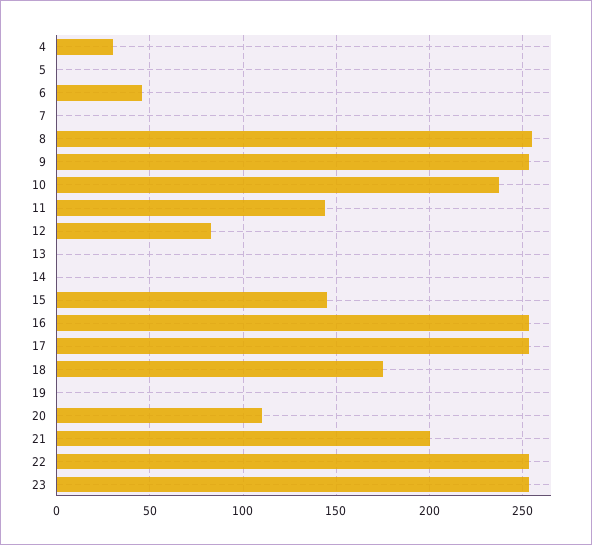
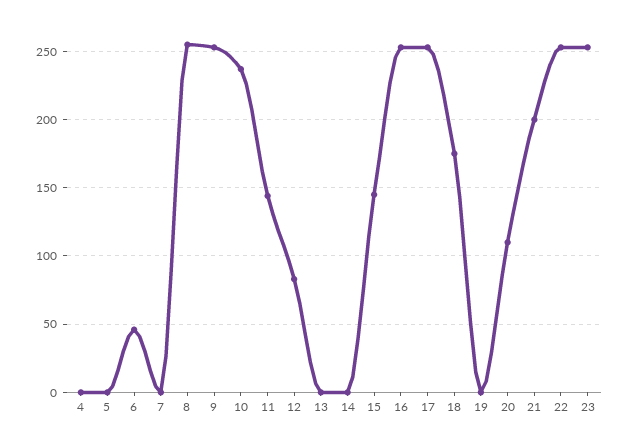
4: 30 -> 0

